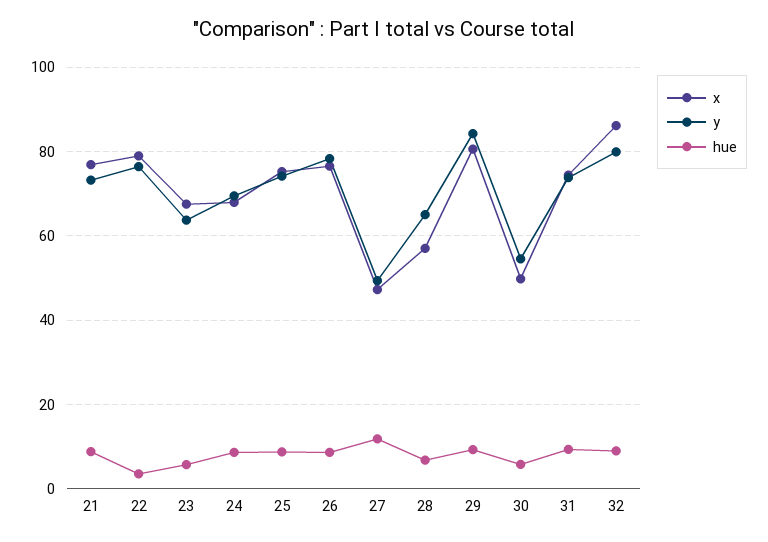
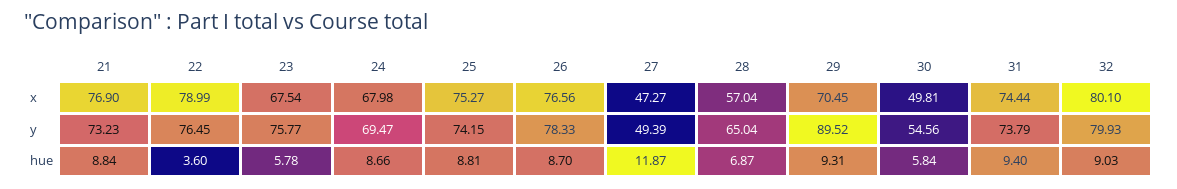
y, 23: 64 -> 75.77
x, 29: 80 -> 70.45
y, 29: 84 -> 89.52
x, 32: 86 -> 80.1

